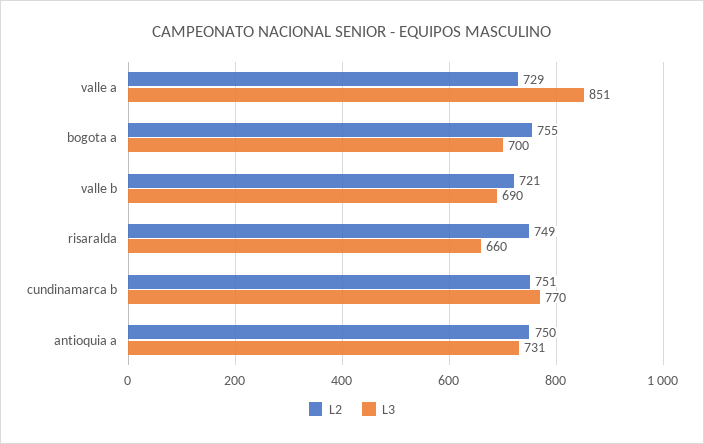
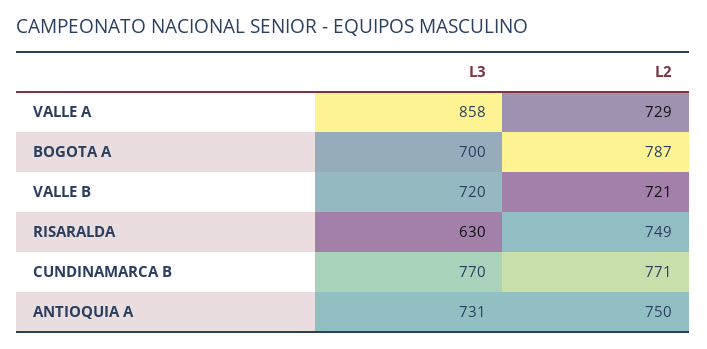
L3, valle a: 851 -> 858
L2, bogota a: 755 -> 787
L3, valle b: 690 -> 720
L3, risaralda: 660 -> 630
L2, cundinamarca b: 751 -> 771

